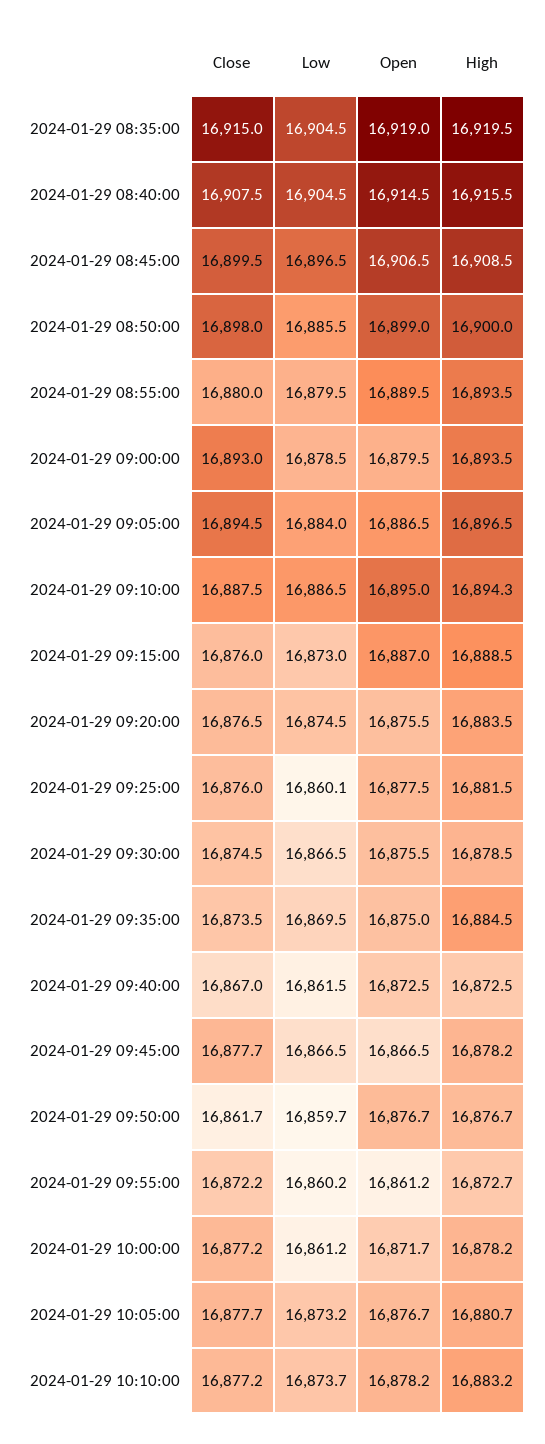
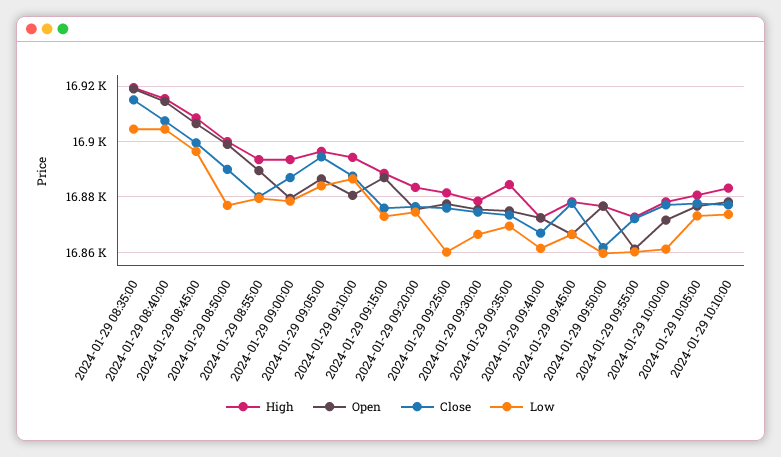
Close, 2024-01-29 08:50:00: 16898 -> 16890
Low, 2024-01-29 08:50:00: 16885.5 -> 16877.5
Close, 2024-01-29 09:00:00: 16893 -> 16887.5
Open, 2024-01-29 09:10:00: 16895 -> 16880

